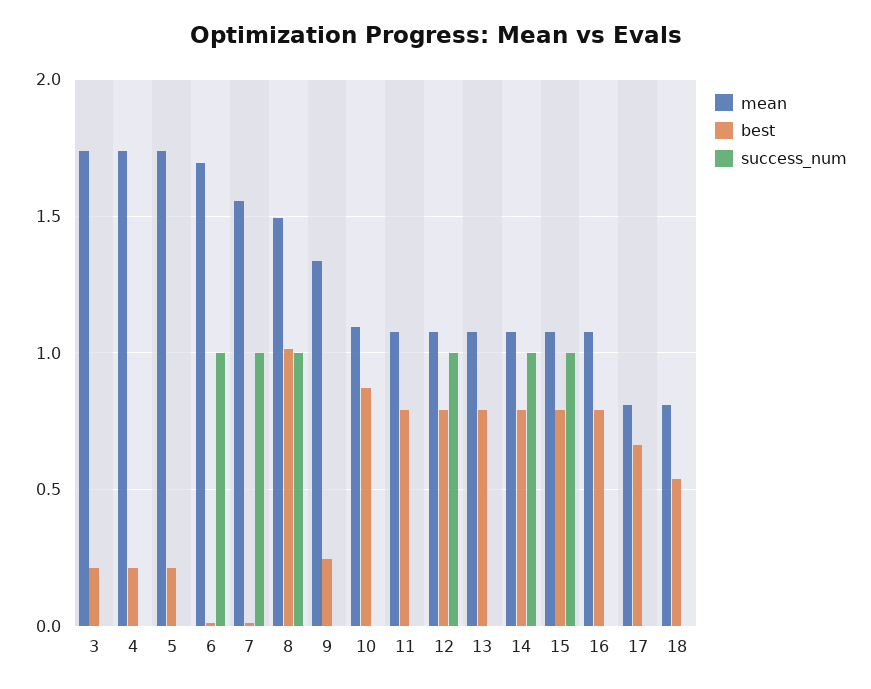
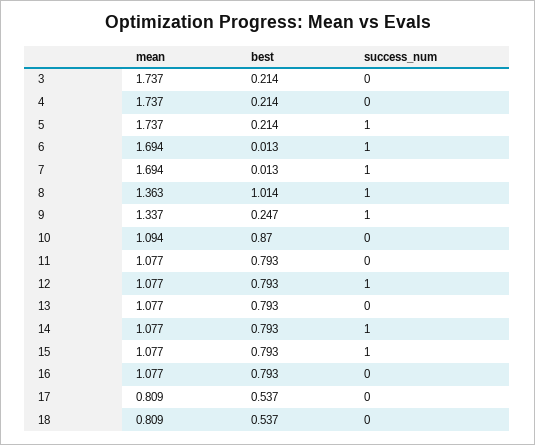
success_num, 5: 0 -> 1
mean, 7: 1.55 -> 1.694
mean, 8: 1.5 -> 1.363
success_num, 9: 0 -> 1
best, 17: 0.65 -> 0.537

